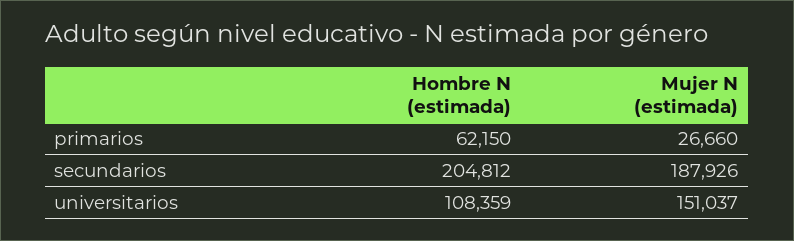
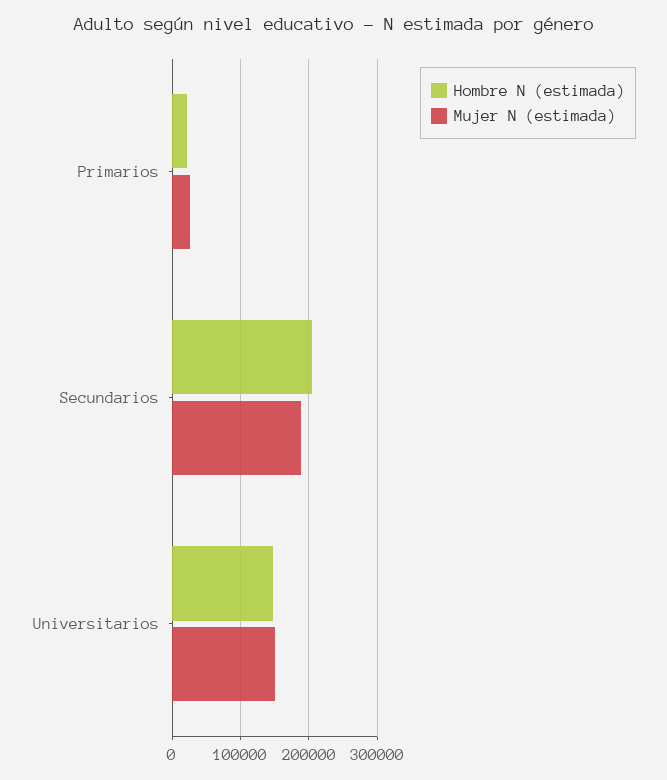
Hombre N (estimada), primarios: 62150 -> 20000
Hombre N (estimada), universitarios: 108359 -> 150000

